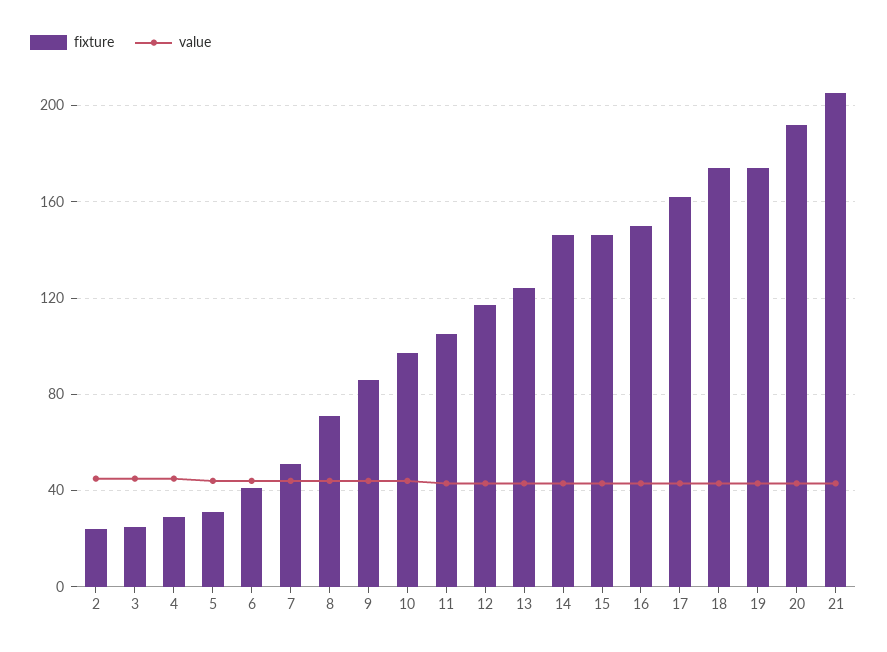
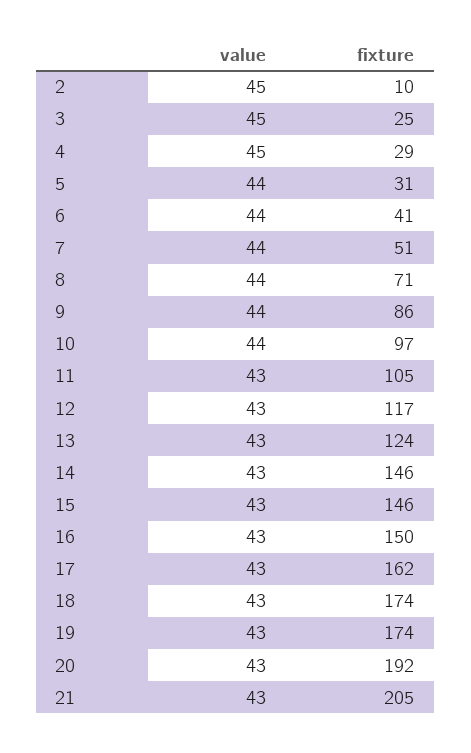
fixture, 2: 25 -> 10

